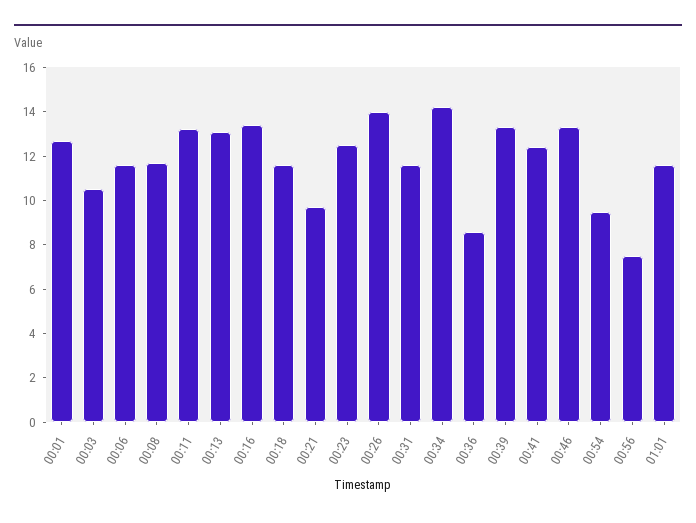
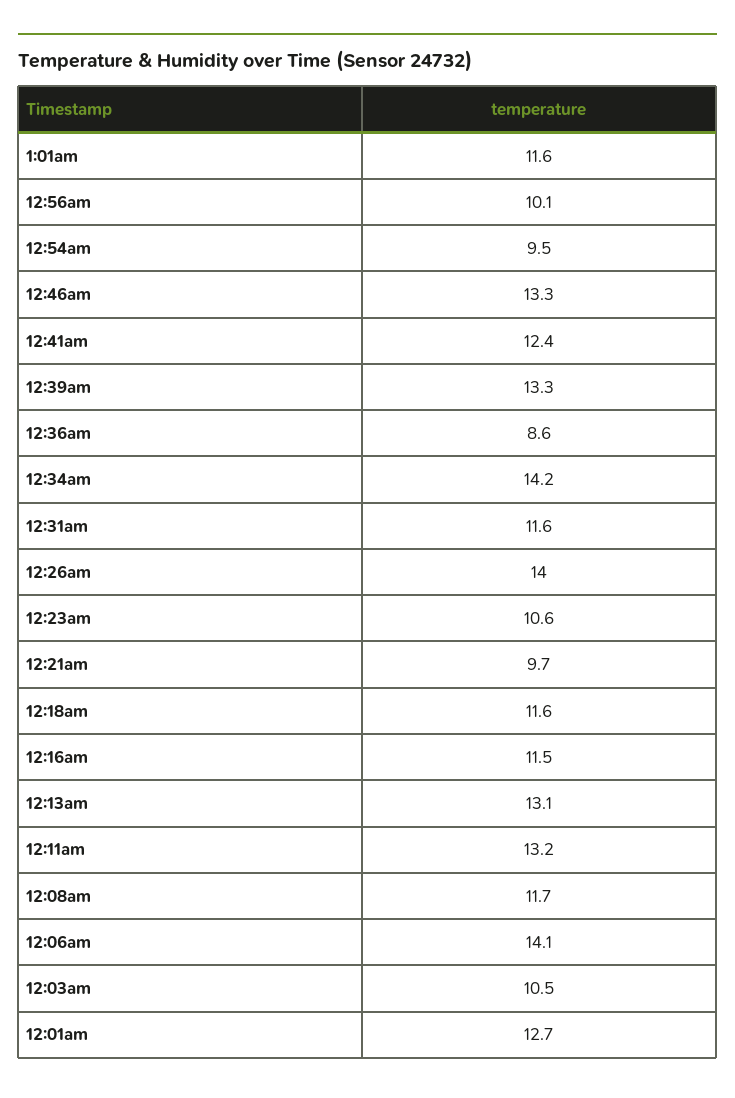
00:06: 11.5 -> 14.1
00:16: 13.5 -> 11.5
00:23: 12.5 -> 10.6
00:56: 7.5 -> 10.1

